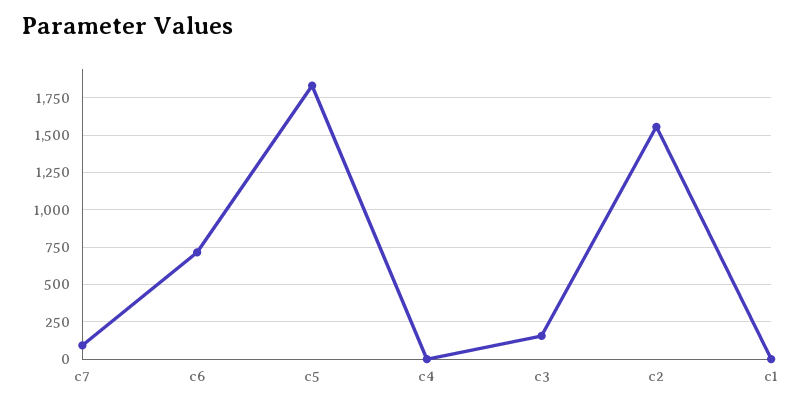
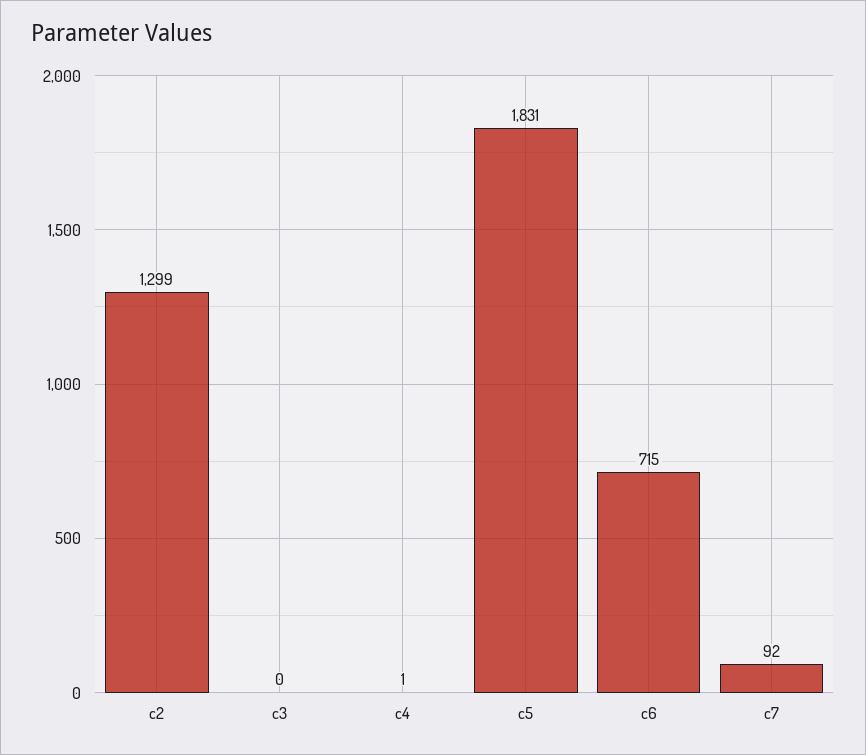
c3: 150 -> 0
c2: 1550 -> 1299
c1: 0 -> none

